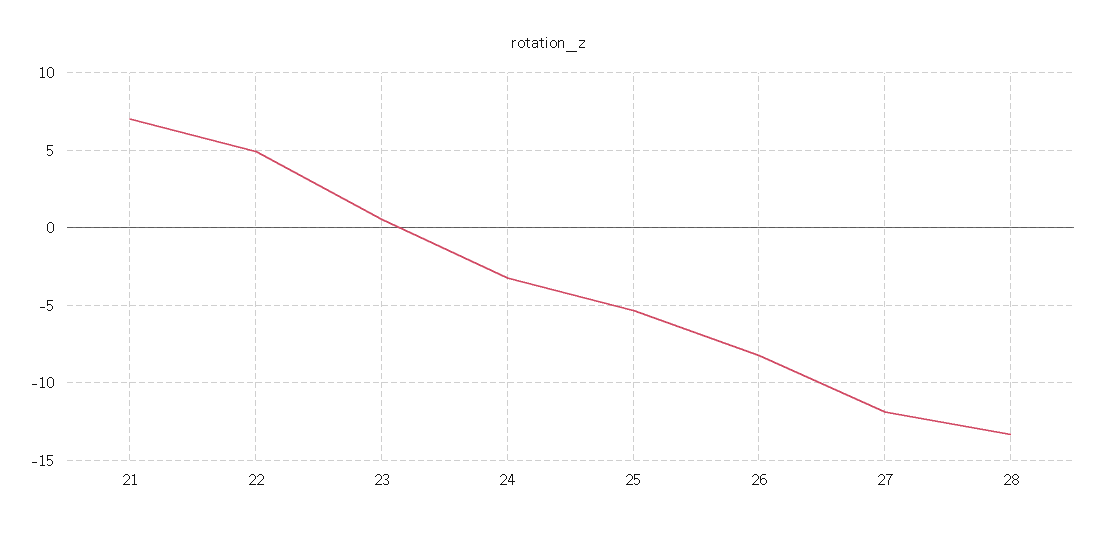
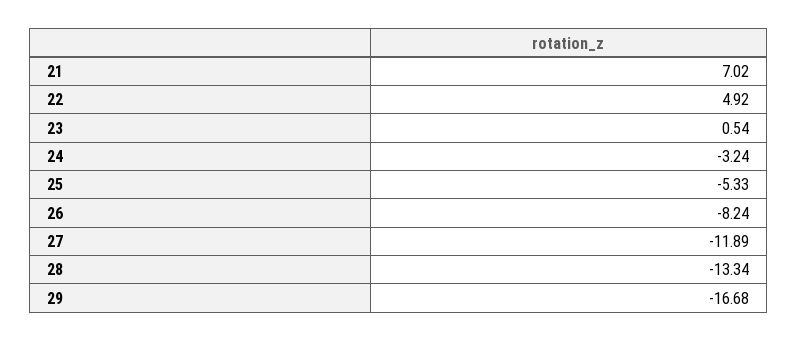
29: none -> -16.68

